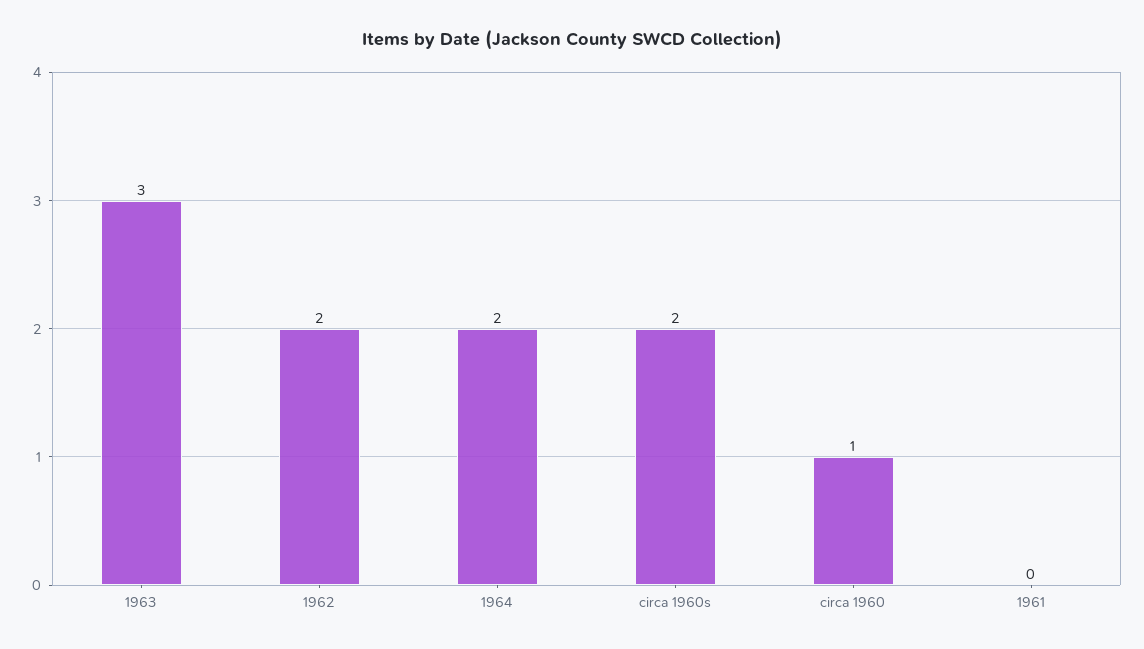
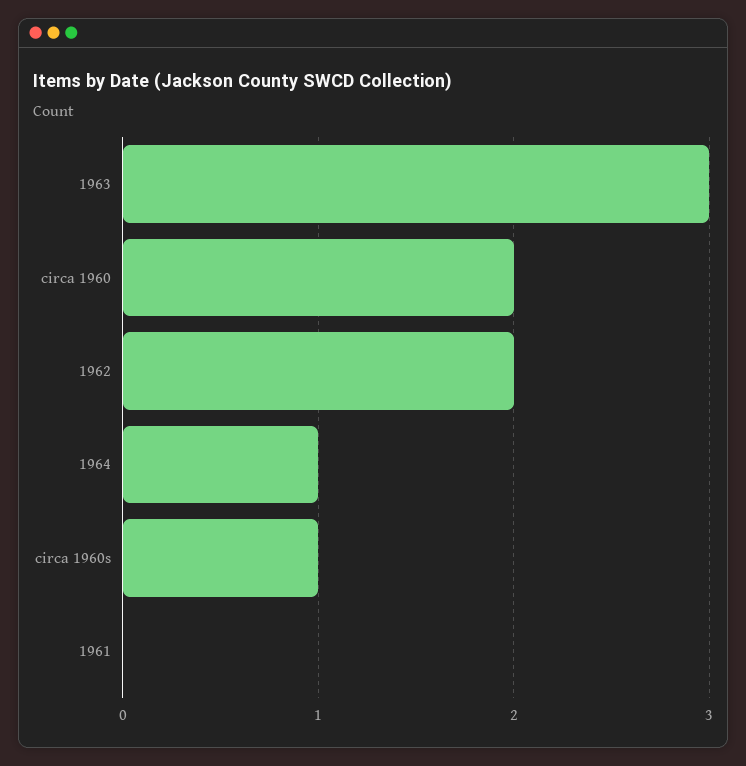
1964: 2 -> 1
circa 1960s: 2 -> 1
circa 1960: 1 -> 2

